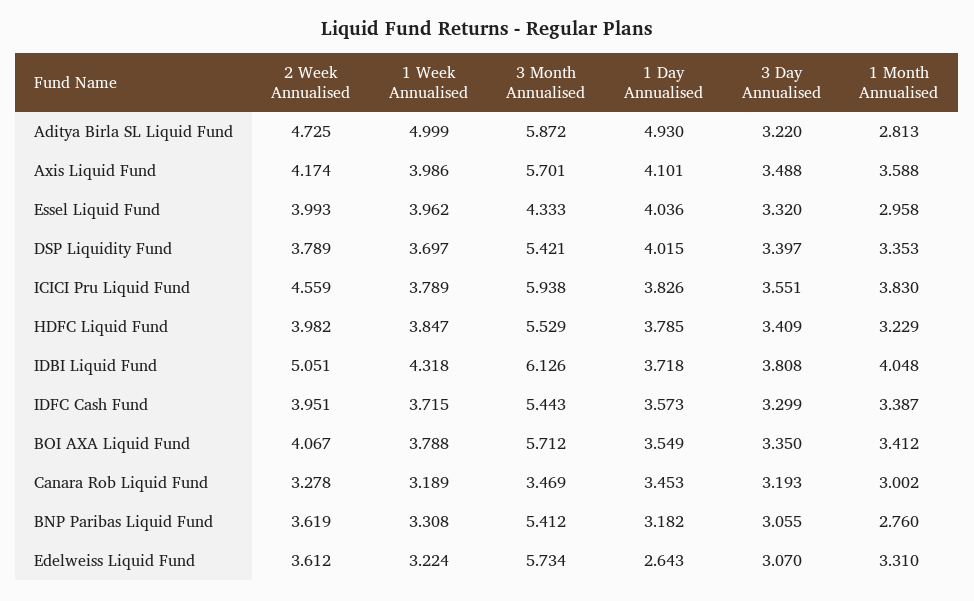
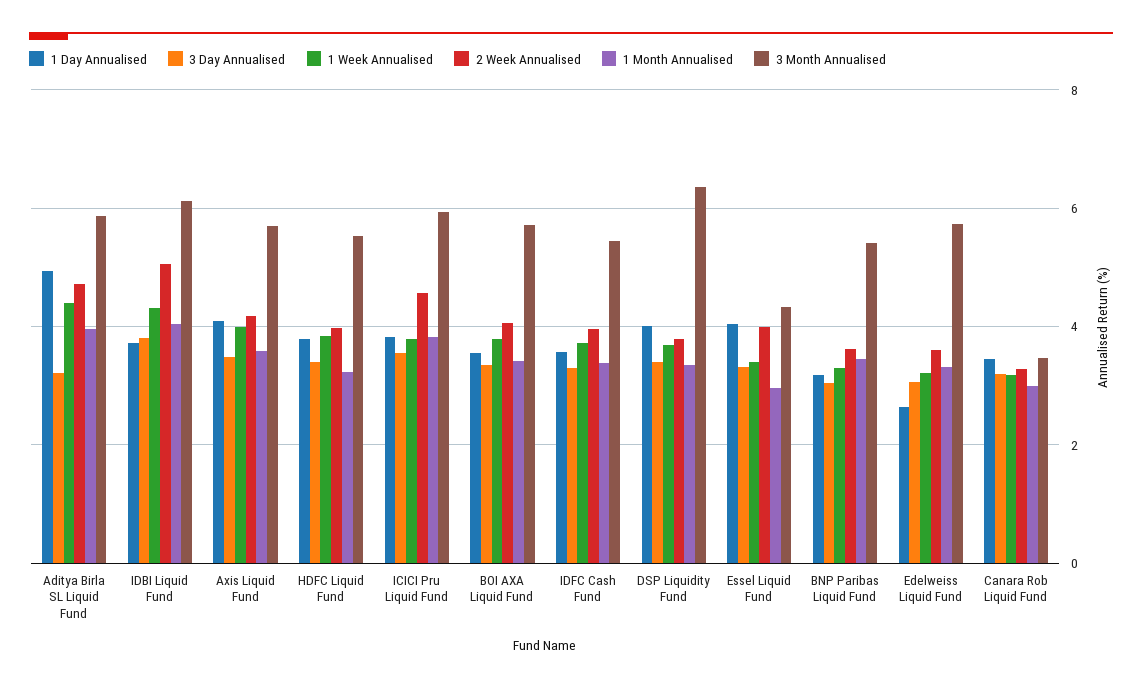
1 Week Annualised, Aditya Birla SL Liquid Fund: 4.999 -> 4.4
1 Month Annualised, Aditya Birla SL Liquid Fund: 2.813 -> 4
1 Week Annualised, Essel Liquid Fund: 3.962 -> 3.4
3 Month Annualised, DSP Liquidity Fund: 5.421 -> 6.4
1 Month Annualised, BNP Paribas Liquid Fund: 2.76 -> 3.4

